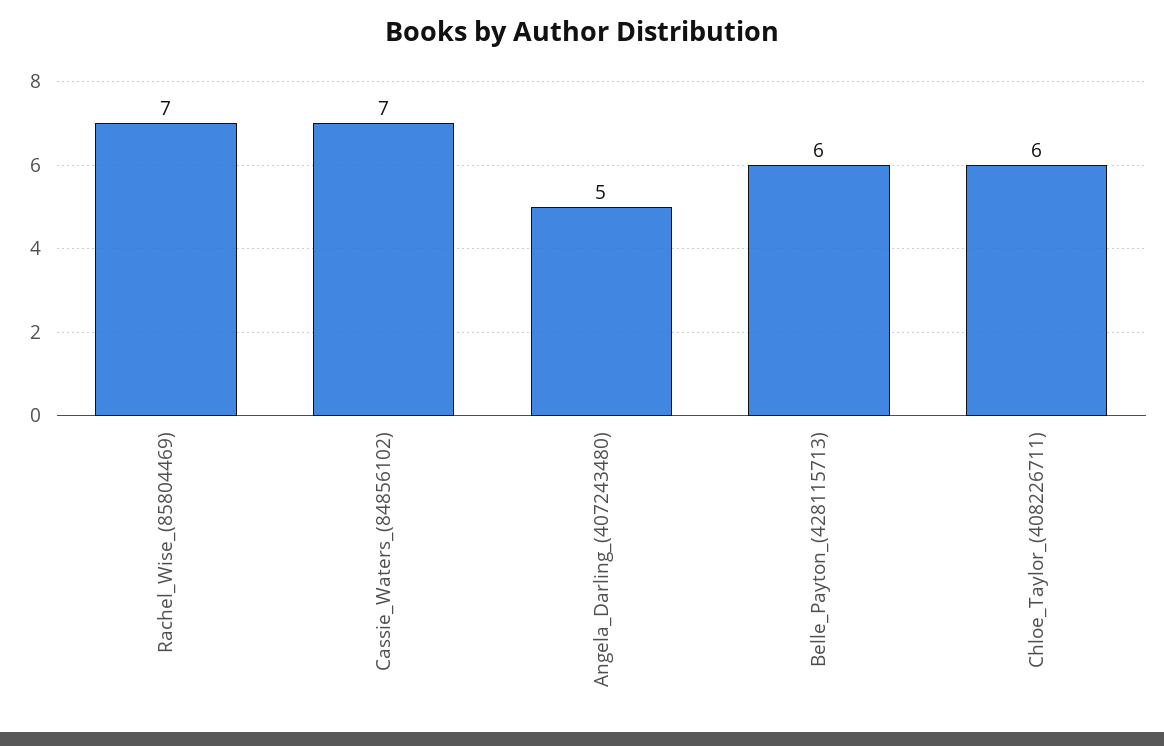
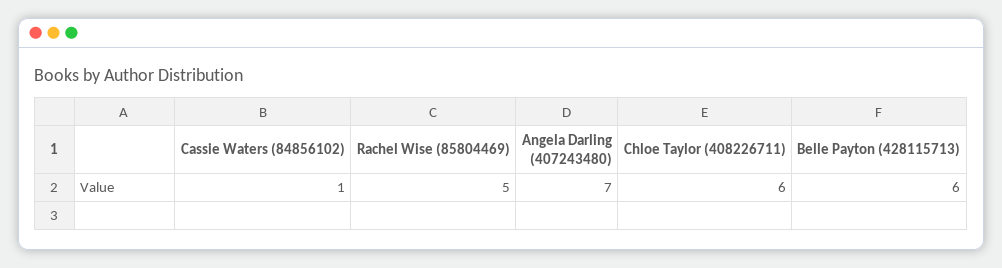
Rachel_Wise_(85804469): 7 -> 5
Cassie_Waters_(84856102): 7 -> 1
Angela_Darling_(407243480): 5 -> 7

